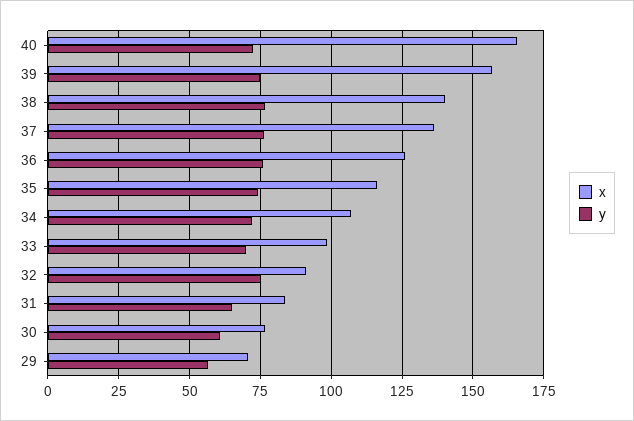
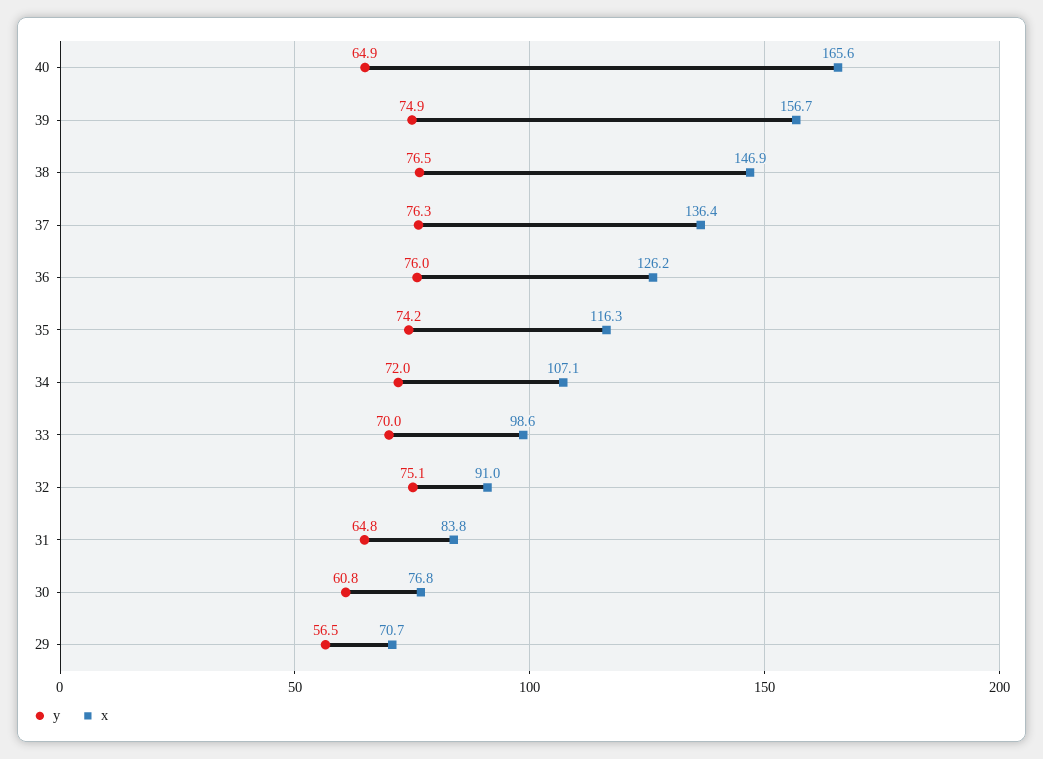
y, 40: 72.5 -> 64.9
x, 38: 140 -> 146.9

